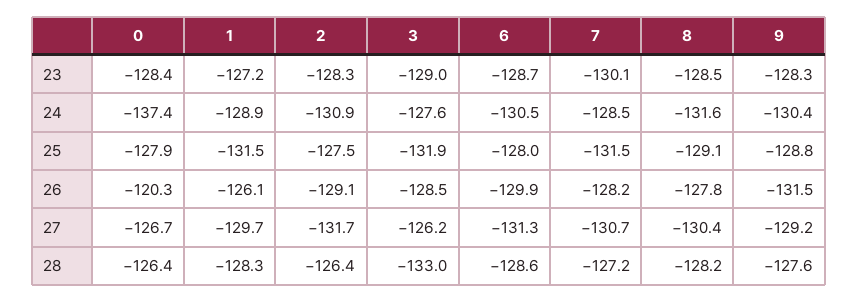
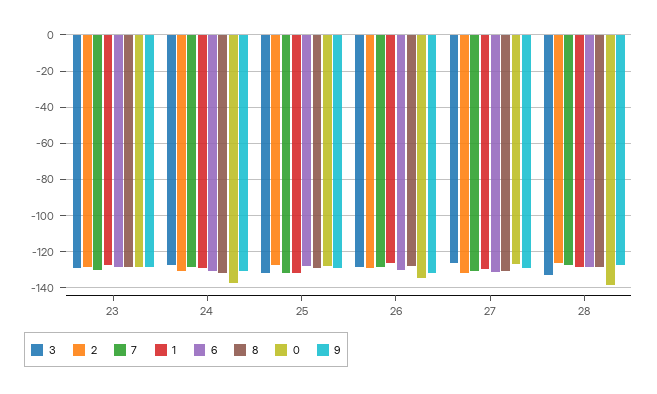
0, 26: -120.3 -> -135
0, 28: -126.4 -> -140

